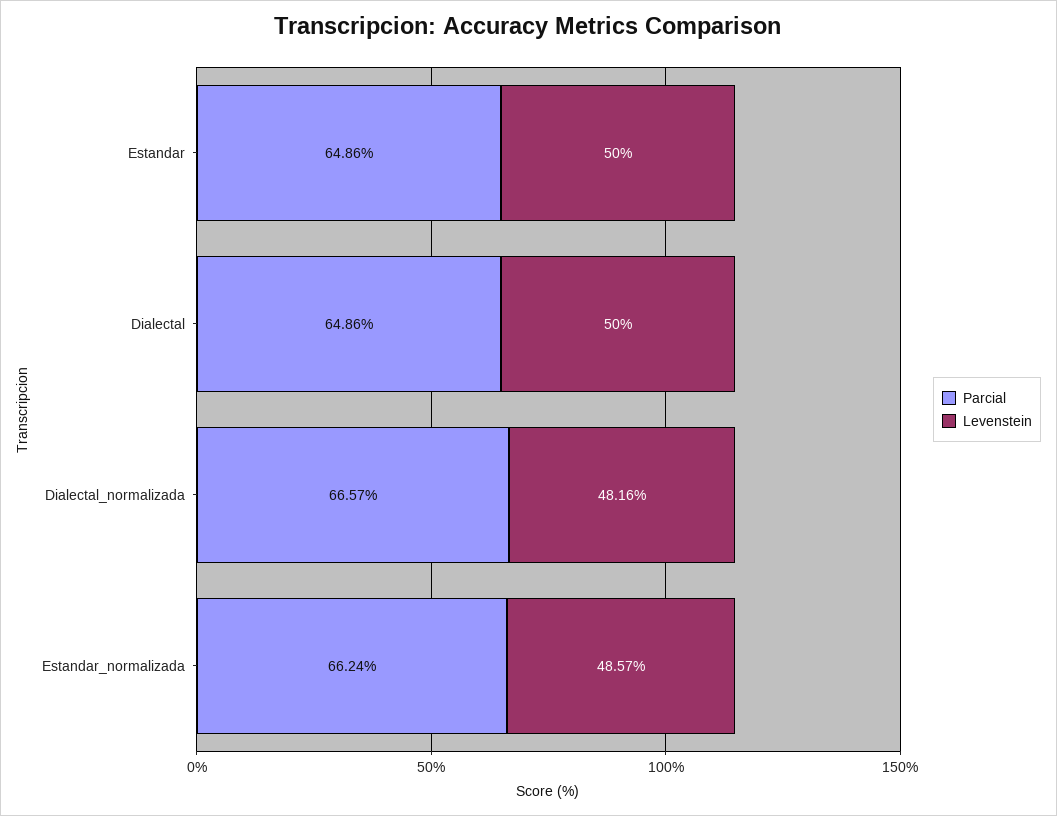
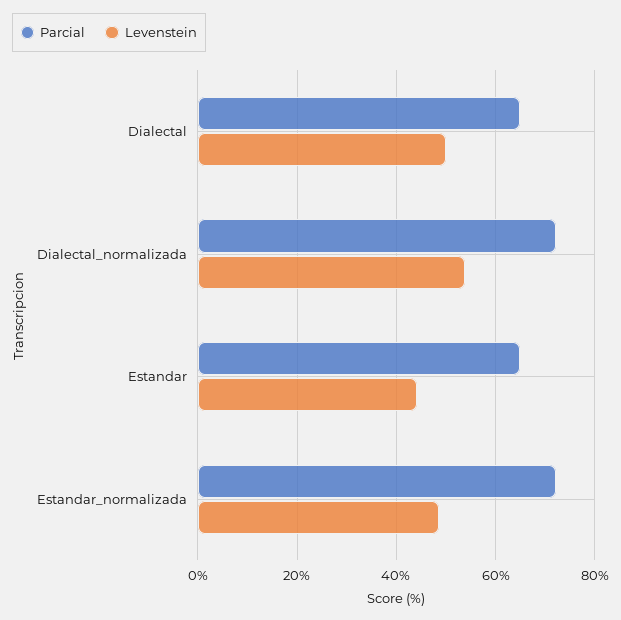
Levenstein, Estandar: 50 -> 44
Parcial, Dialectal_normalizada: 66.57 -> 72
Levenstein, Dialectal_normalizada: 48.16 -> 54
Parcial, Estandar_normalizada: 66.24 -> 72

